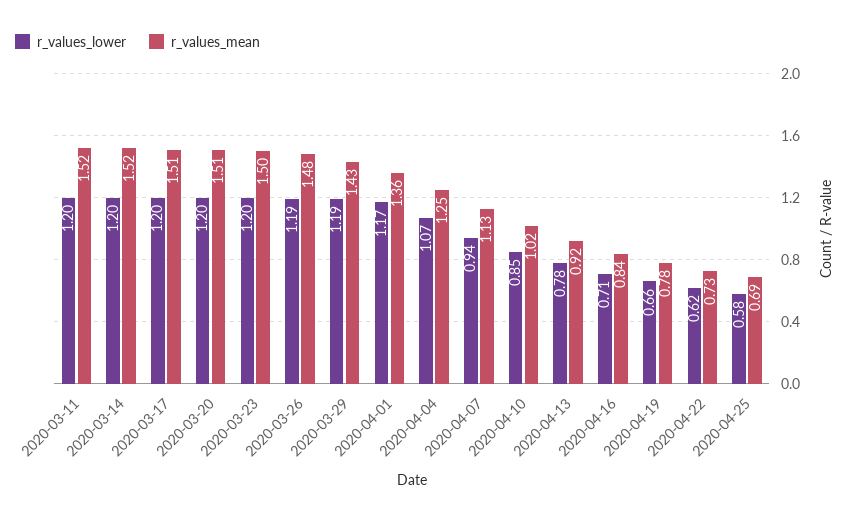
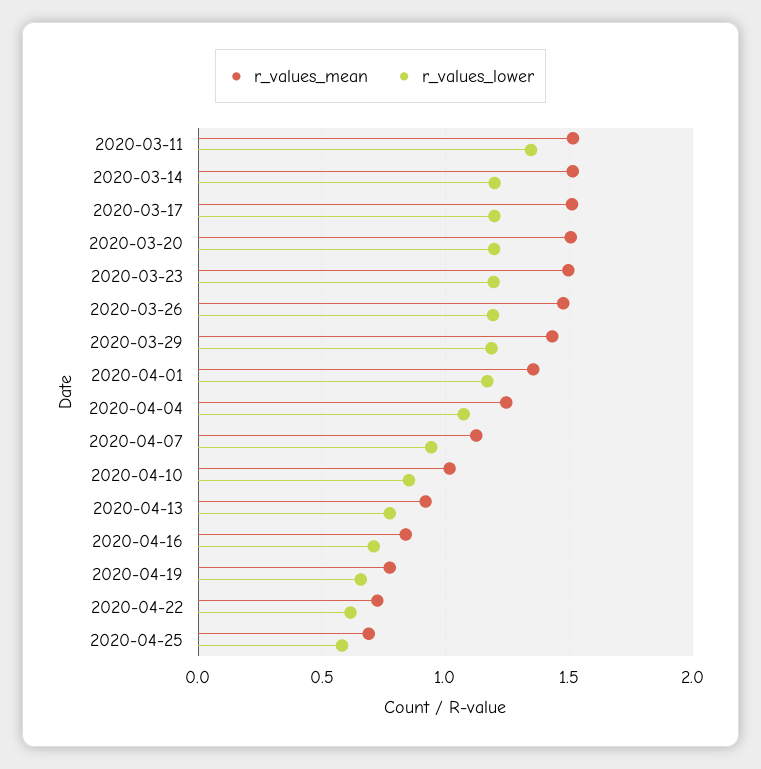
r_values_lower, 2020-03-11: 1.2 -> 1.35

